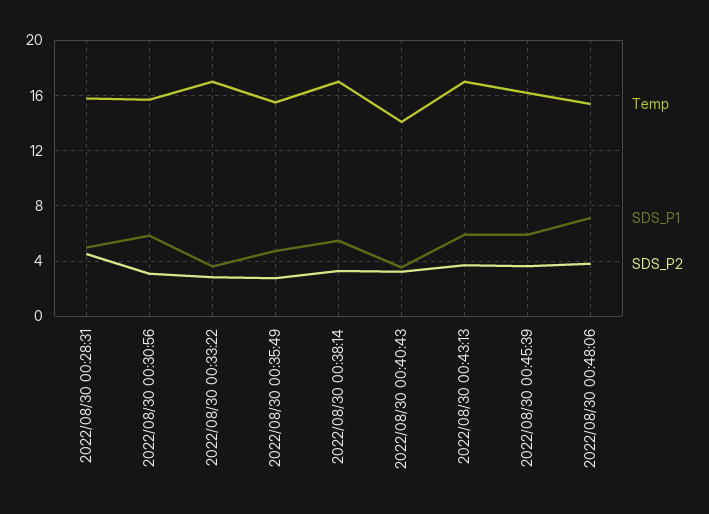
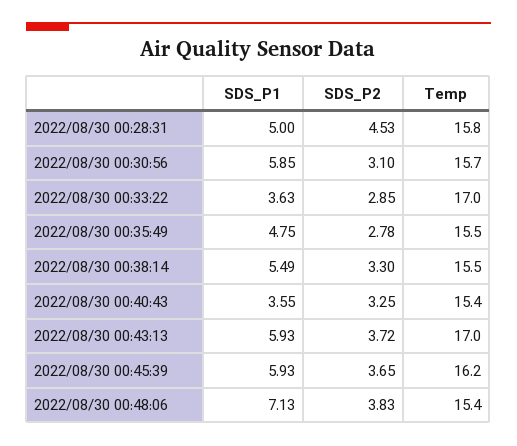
Temp, 2022/08/30 00:38:14: 17 -> 15.5
Temp, 2022/08/30 00:40:43: 14 -> 15.4

